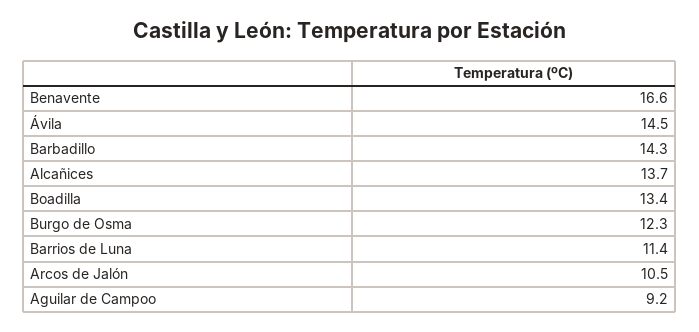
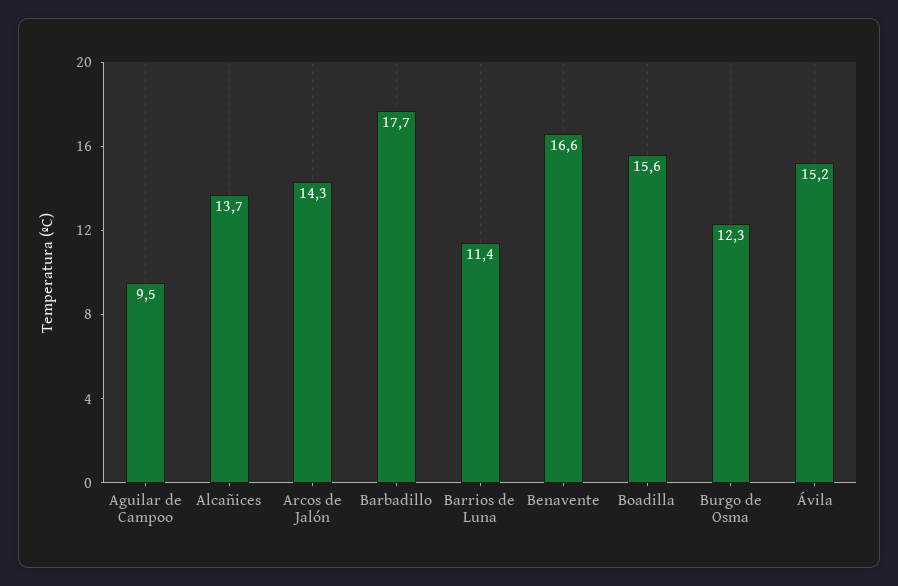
Ávila: 14.5 -> 15.2
Barbadillo: 14.3 -> 17.7
Boadilla: 13.4 -> 15.6
Arcos de Jalón: 10.5 -> 14.3
Aguilar de Campoo: 9.2 -> 9.5

